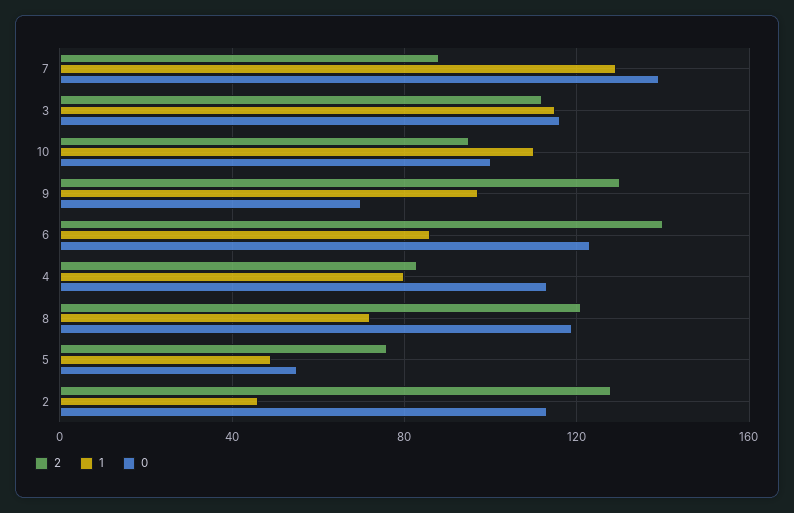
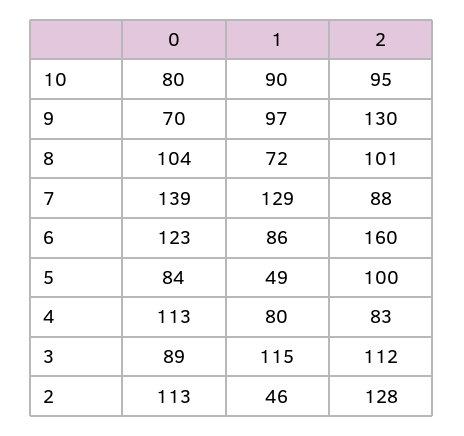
0, 3: 115 -> 89
1, 10: 110 -> 90
0, 10: 100 -> 80
2, 6: 140 -> 160
2, 8: 120 -> 101
0, 8: 120 -> 104
2, 5: 75 -> 100
0, 5: 55 -> 84

